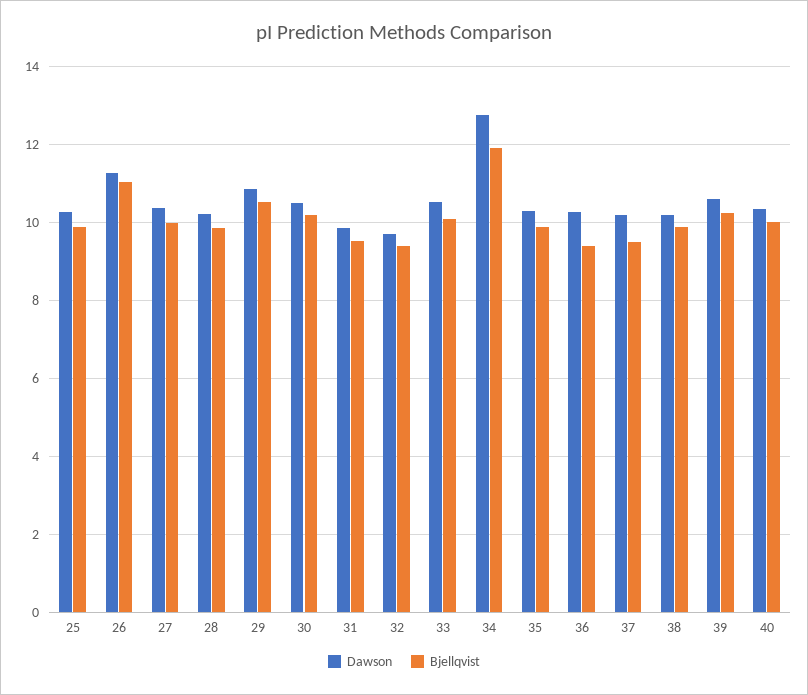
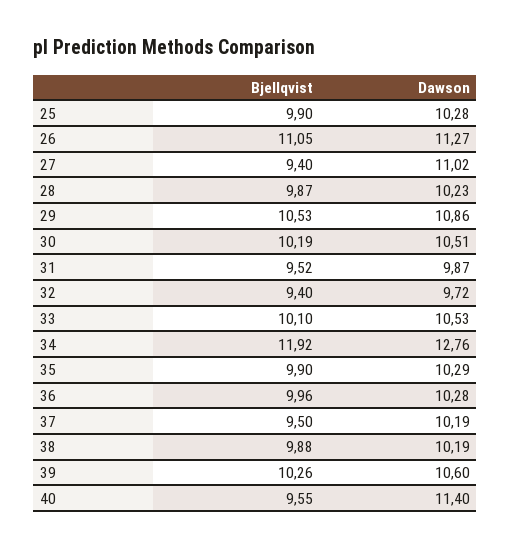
Dawson, 27: 10.4 -> 11.02
Bjellqvist, 27: 10 -> 9.4
Bjellqvist, 36: 9.4 -> 9.96
Dawson, 40: 10.4 -> 11.4
Bjellqvist, 40: 10 -> 9.55

